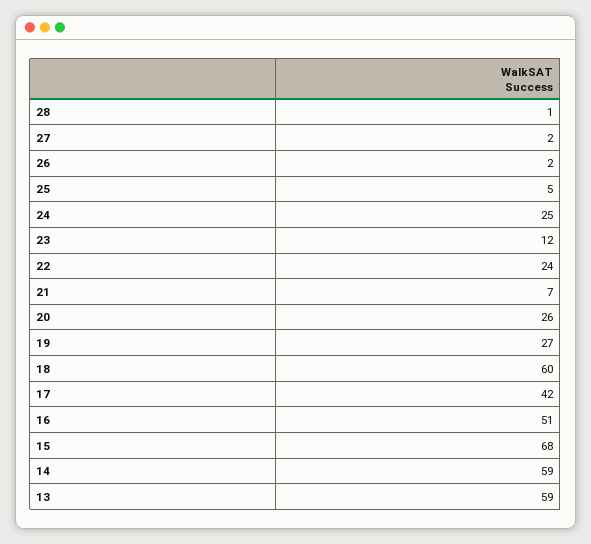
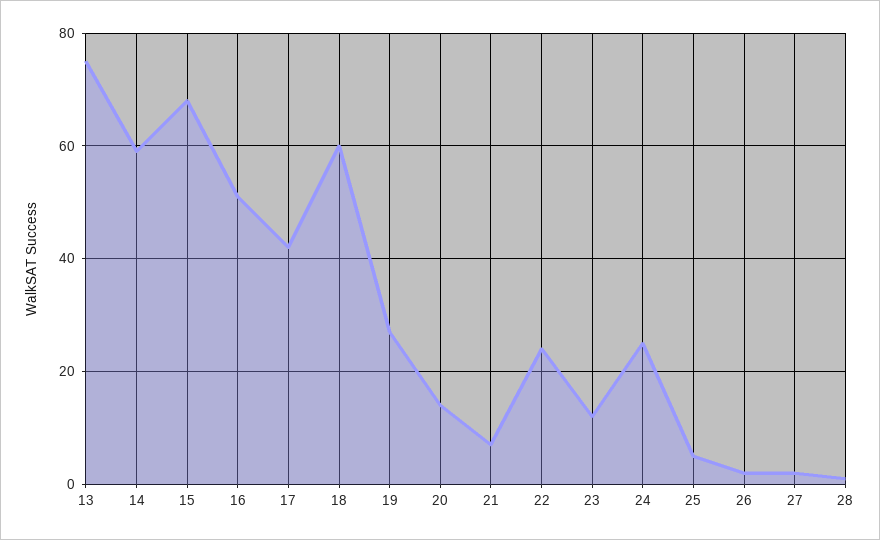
20: 26 -> 15
13: 59 -> 75

